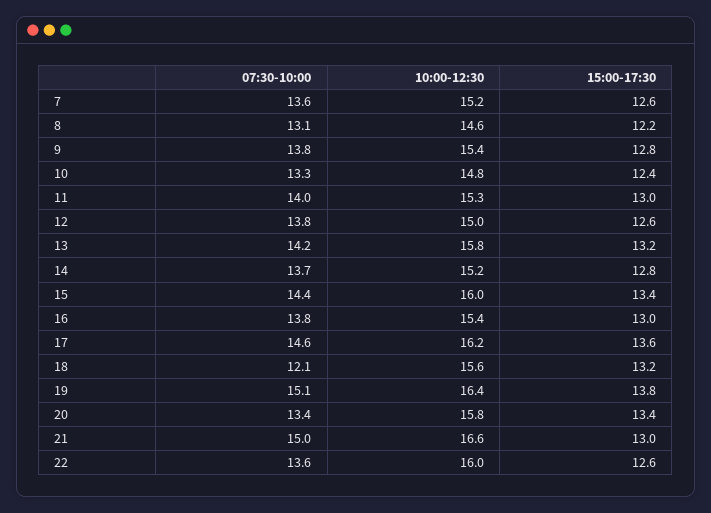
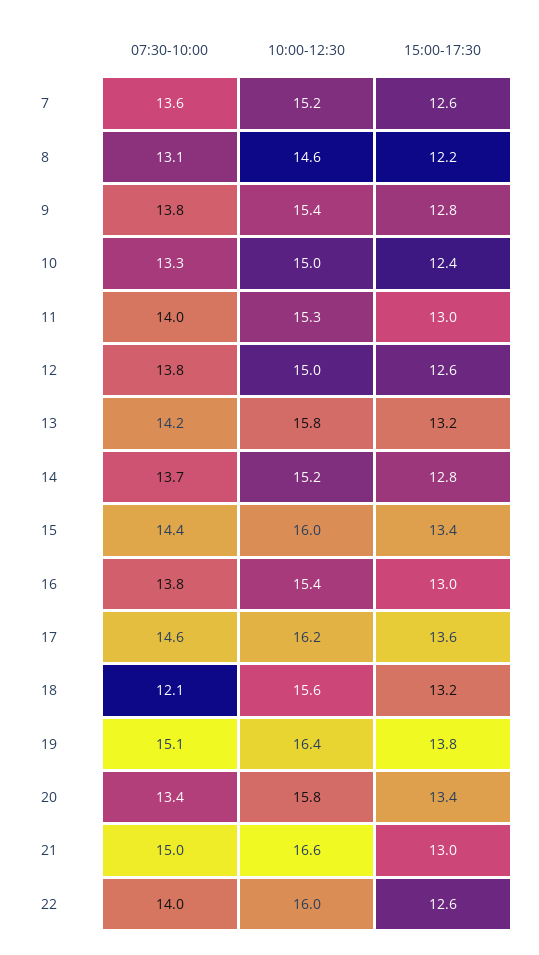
10:00-12:30, 10: 14.8 -> 15
07:30-10:00, 22: 13.6 -> 14

